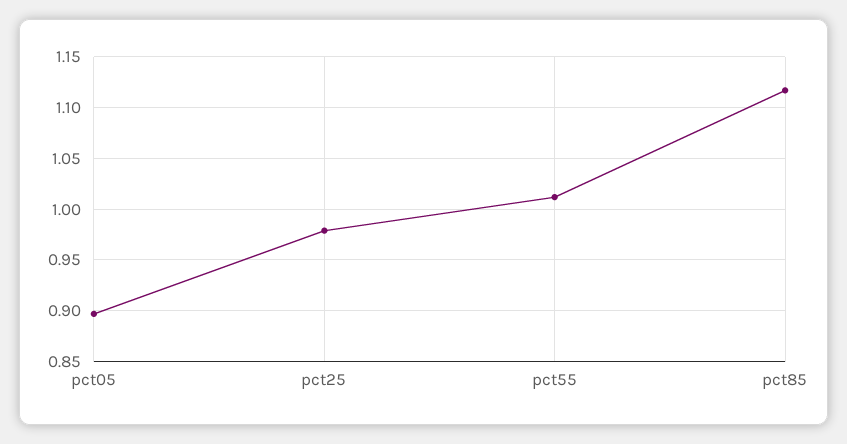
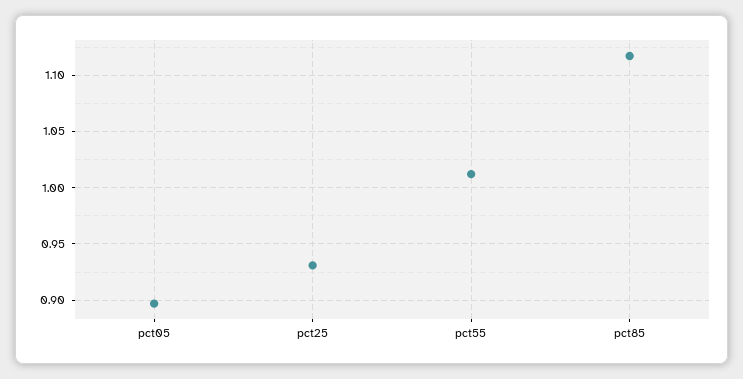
pct25: 0.98 -> 0.93

